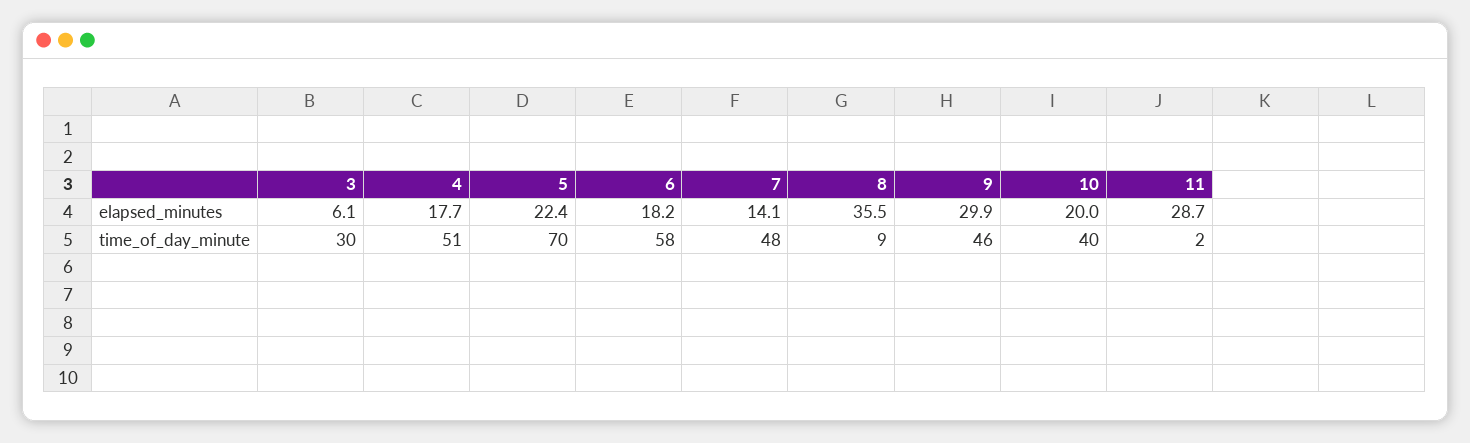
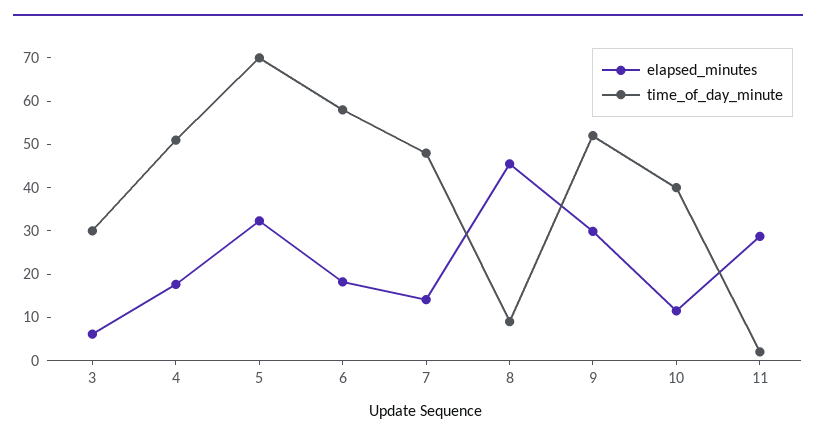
elapsed_minutes, 5: 22.4 -> 32
elapsed_minutes, 8: 35.5 -> 46
elapsed_minutes, 10: 20 -> 12
time_of_day_minute, 9: 46 -> 52

